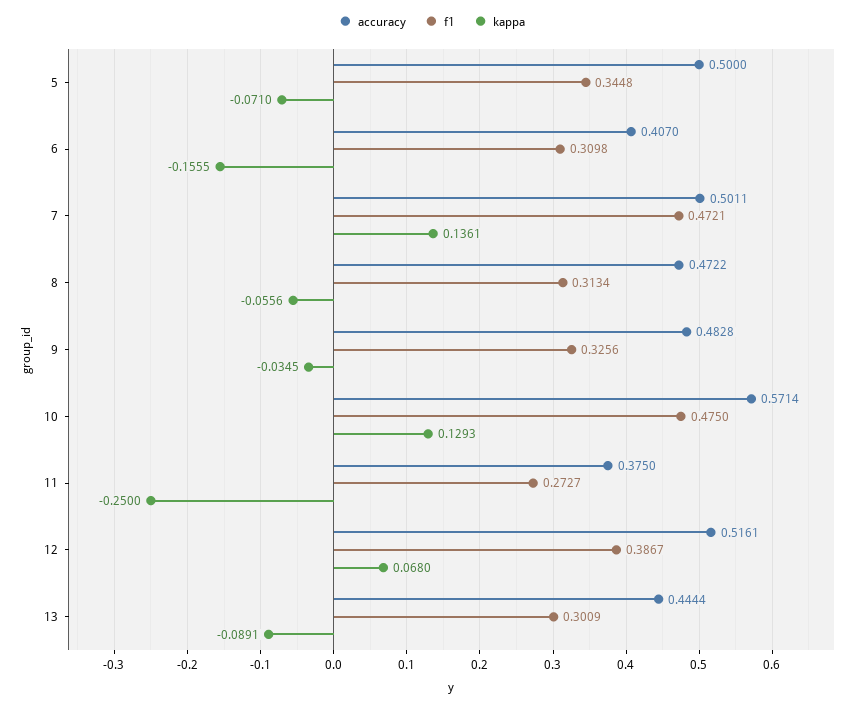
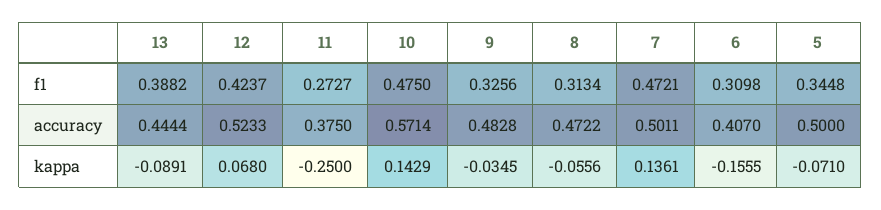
kappa, 10: 0.1293 -> 0.1429
accuracy, 12: 0.5161 -> 0.5233
f1, 12: 0.3867 -> 0.4237
f1, 13: 0.3009 -> 0.3882

